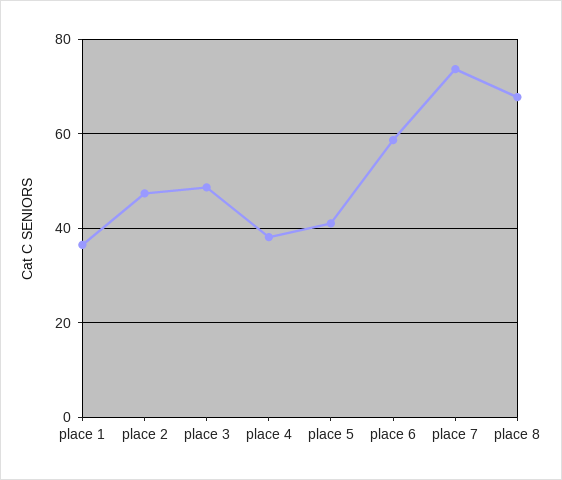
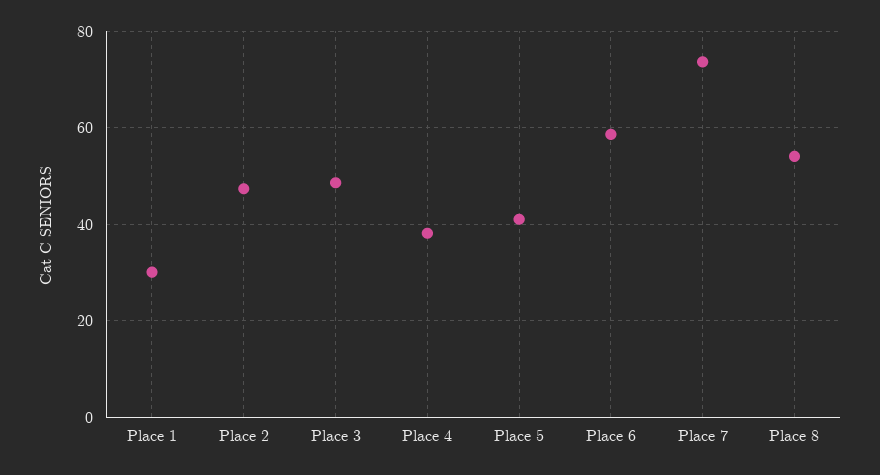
place 1: 36 -> 30
place 8: 68 -> 54

